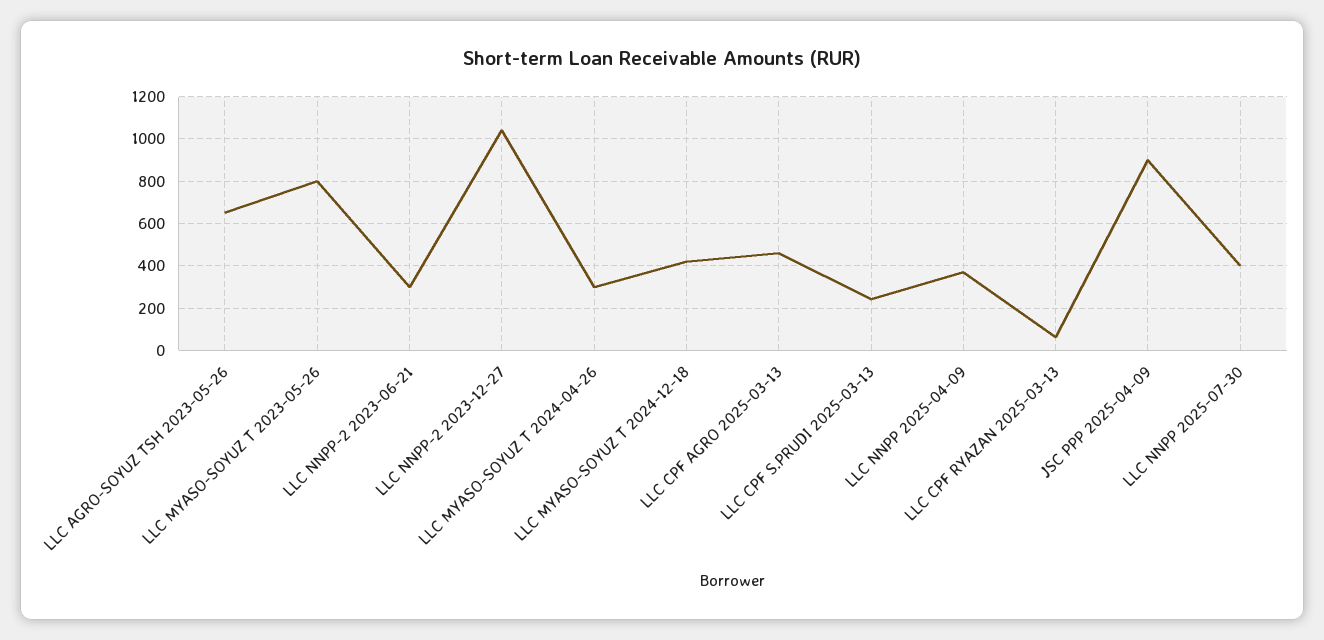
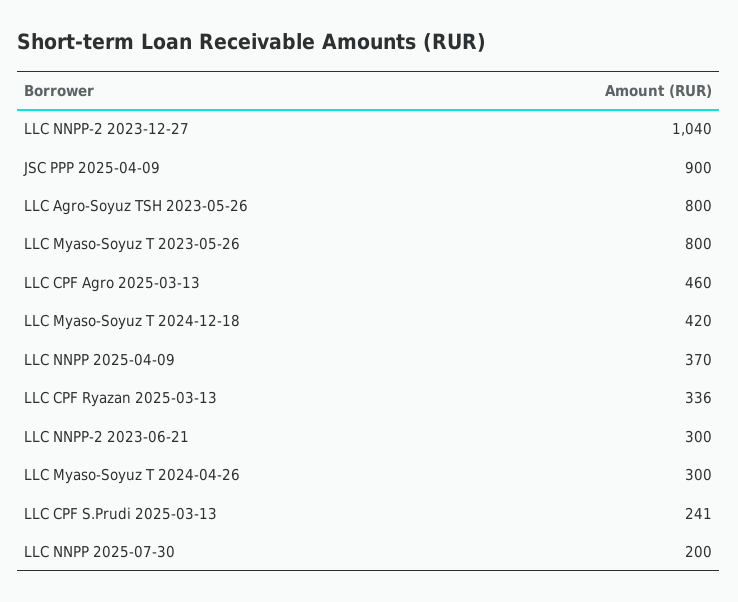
LLC AGRO-SOYUZ TSH 2023-05-26: 650 -> 800
LLC CPF RYAZAN 2025-03-13: 50 -> 336
LLC NNPP 2025-07-30: 400 -> 200

